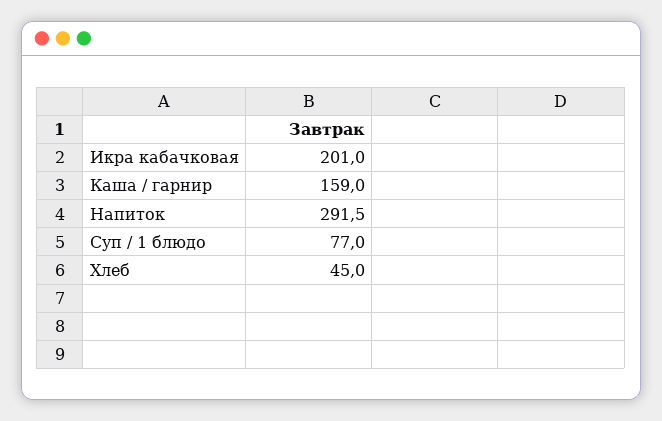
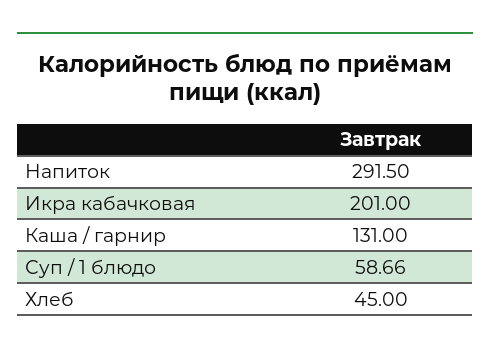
Каша / гарнир: 159 -> 131
Суп / 1 блюдо: 77 -> 58.66

